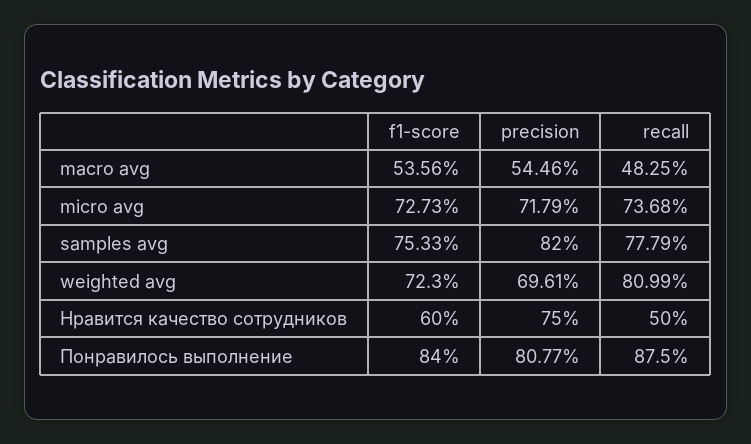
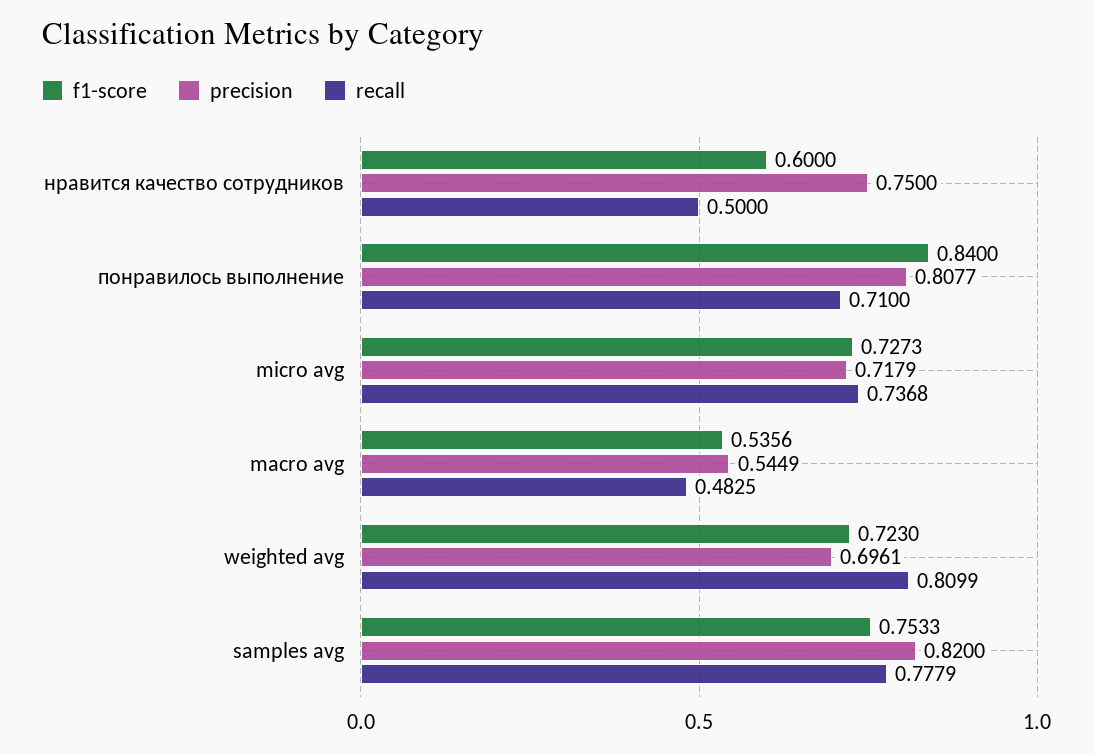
precision, macro avg: 0.5446 -> 0.5449
recall, Понравилось выполнение: 0.875 -> 0.71

